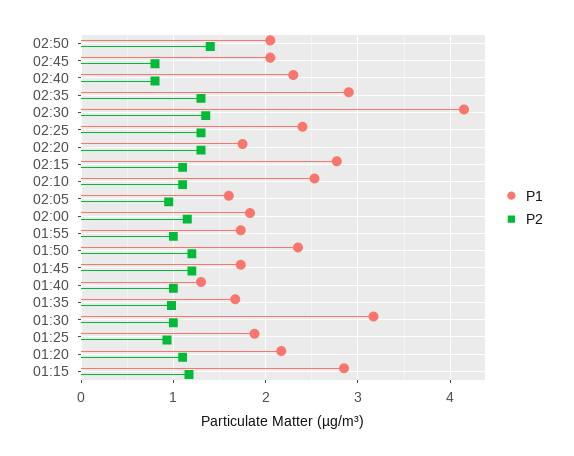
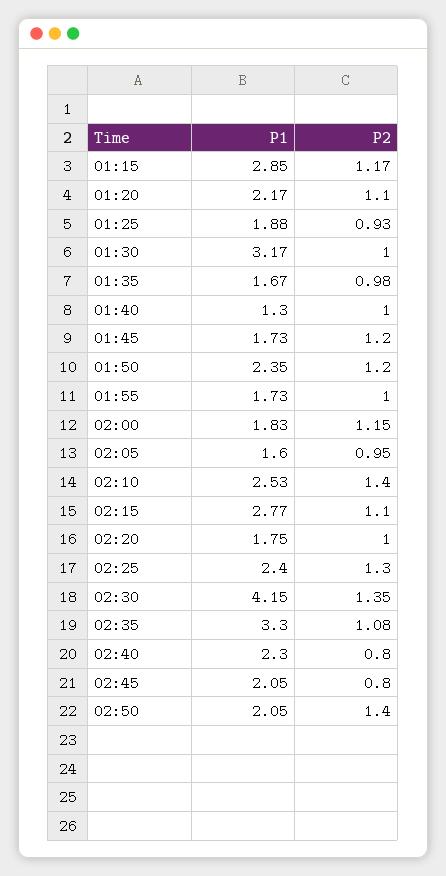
P1, 02:35: 2.9 -> 3.3
P2, 02:35: 1.3 -> 1.08
P2, 02:20: 1.3 -> 1
P2, 02:10: 1.1 -> 1.4

